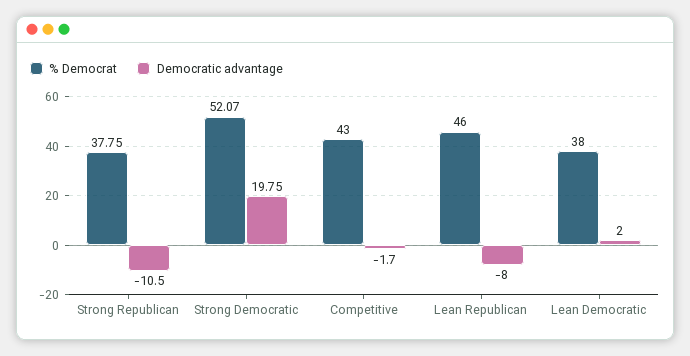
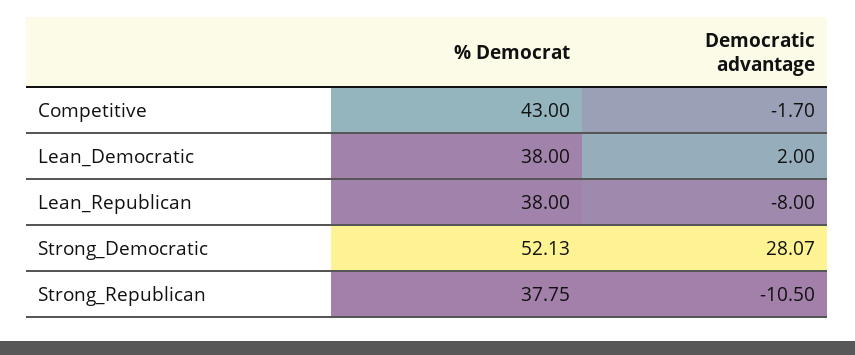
% Democrat, Strong Democratic: 52.07 -> 52.13
Democratic advantage, Strong Democratic: 19.75 -> 28.07
% Democrat, Lean Republican: 46 -> 38

